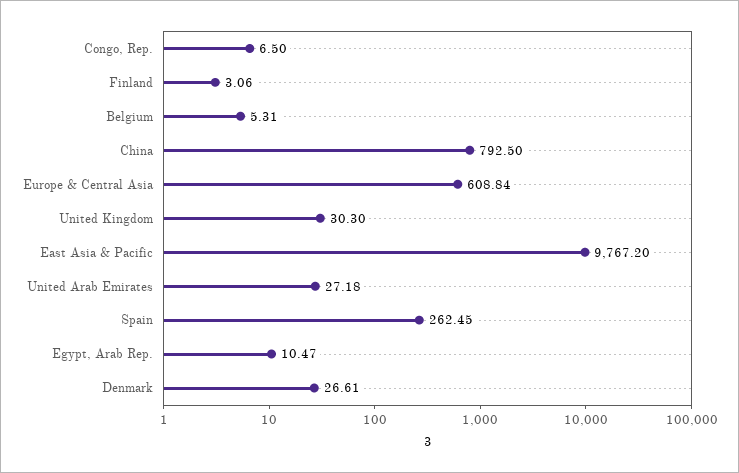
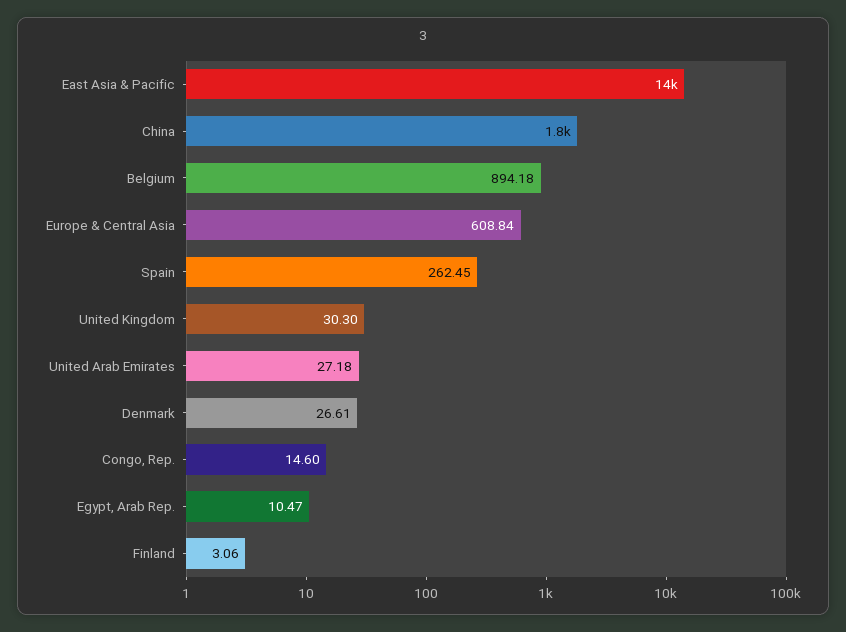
Congo, Rep.: 6.5 -> 14.6
Belgium: 5.31 -> 894.18
China: 792.5 -> 1800
East Asia & Pacific: 9767.2 -> 14000

